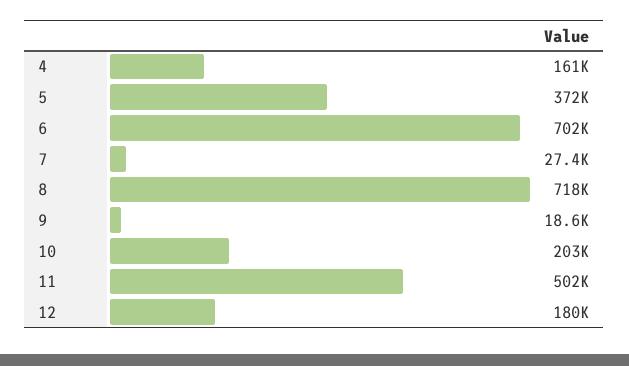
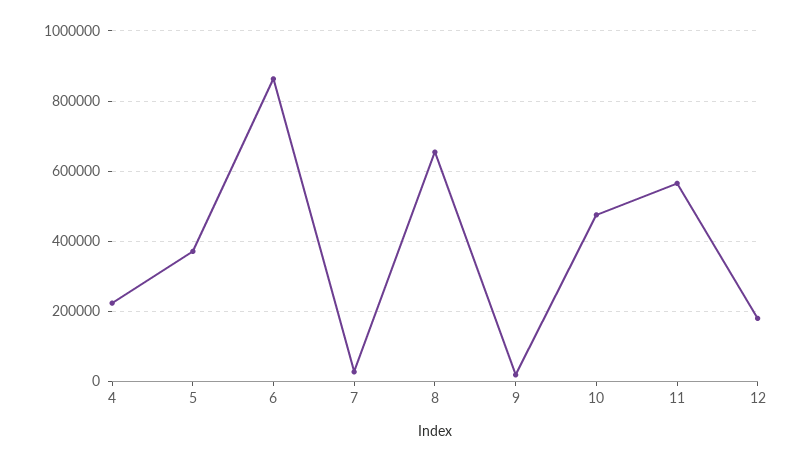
4: 161000 -> 220000
6: 702000 -> 860000
8: 718000 -> 660000
10: 203000 -> 480000
11: 502000 -> 560000

